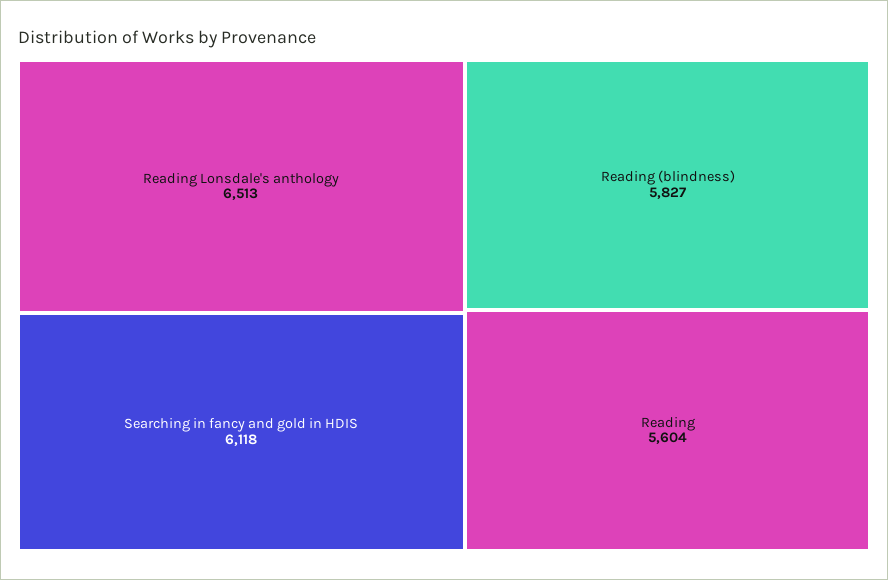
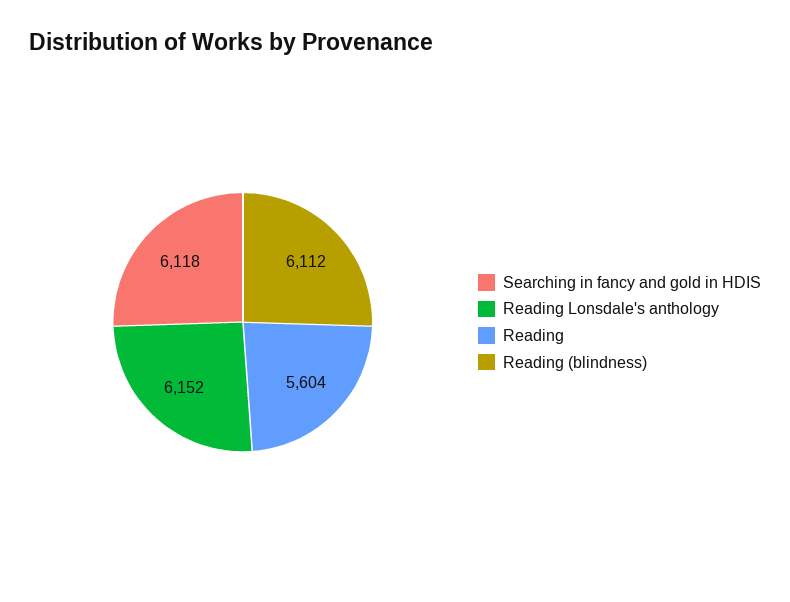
Reading Lonsdale's anthology: 6513 -> 6152
Reading (blindness): 5827 -> 6112

